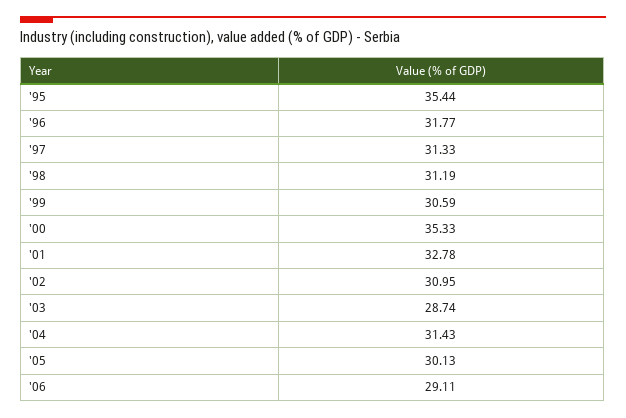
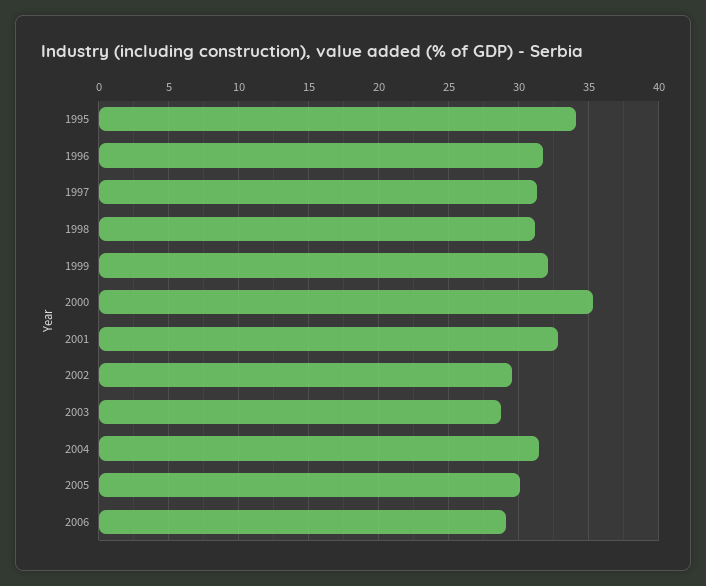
'95: 35.44 -> 34
'99: 30.59 -> 32
'02: 30.95 -> 29.5

